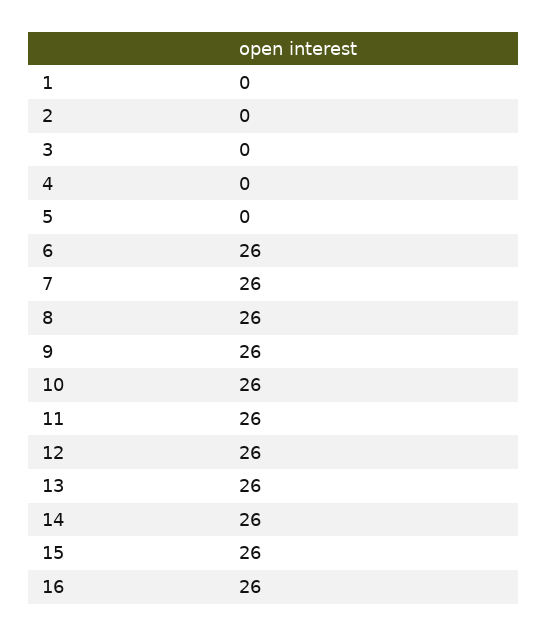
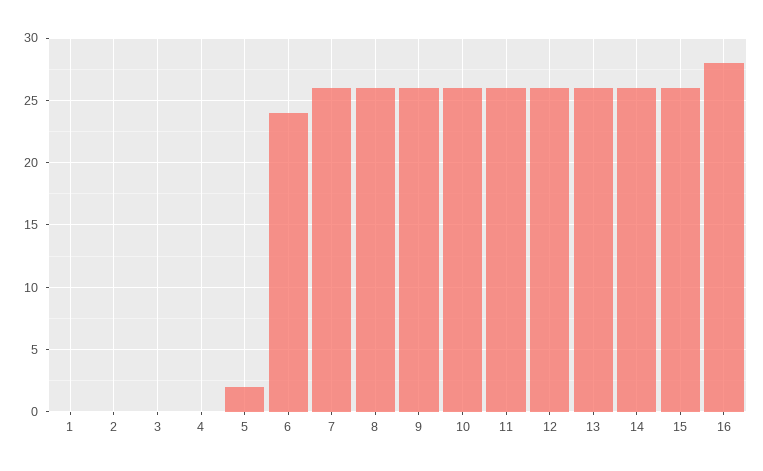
5: 0 -> 2
6: 26 -> 24
16: 26 -> 28

